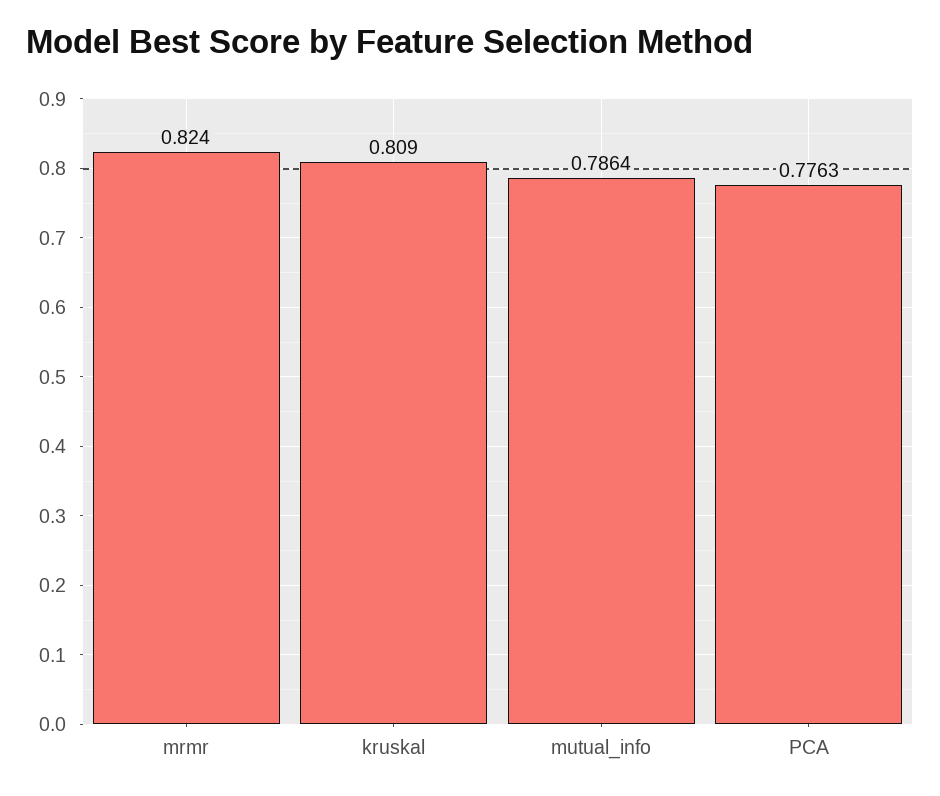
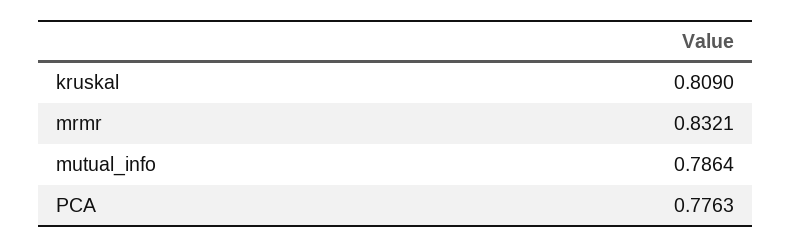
mrmr: 0.824 -> 0.8321

